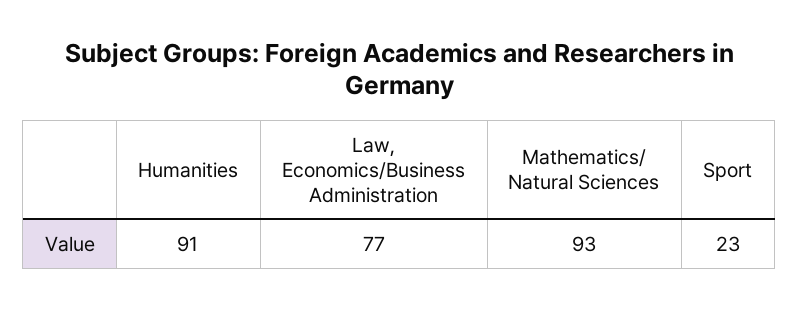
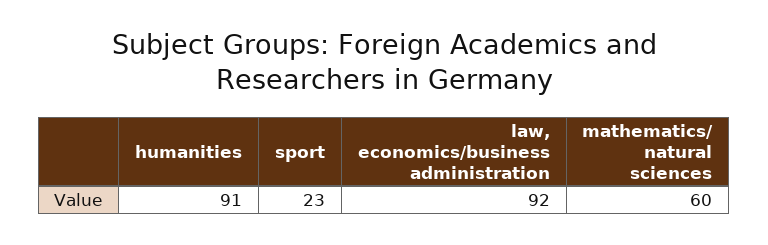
Law, Economics/Business Administration: 77 -> 92
Mathematics/ Natural Sciences: 93 -> 60

